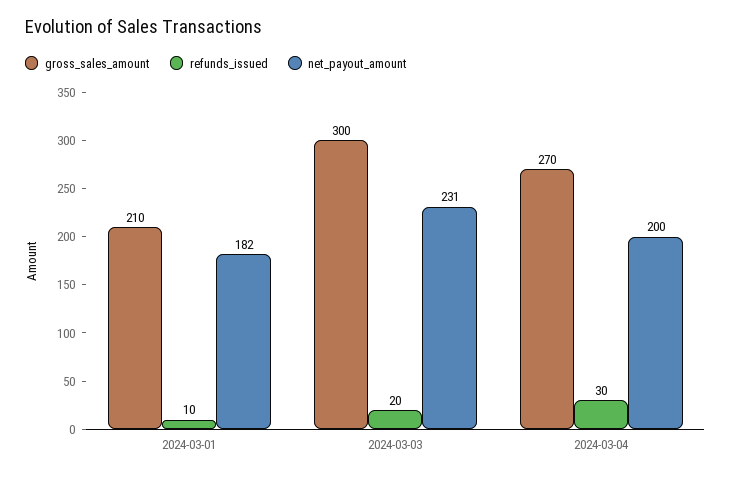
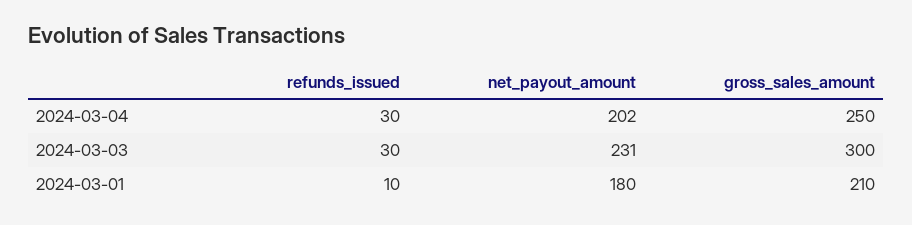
net_payout_amount, 2024-03-01: 182 -> 180
refunds_issued, 2024-03-03: 20 -> 30
gross_sales_amount, 2024-03-04: 270 -> 250
net_payout_amount, 2024-03-04: 200 -> 202

